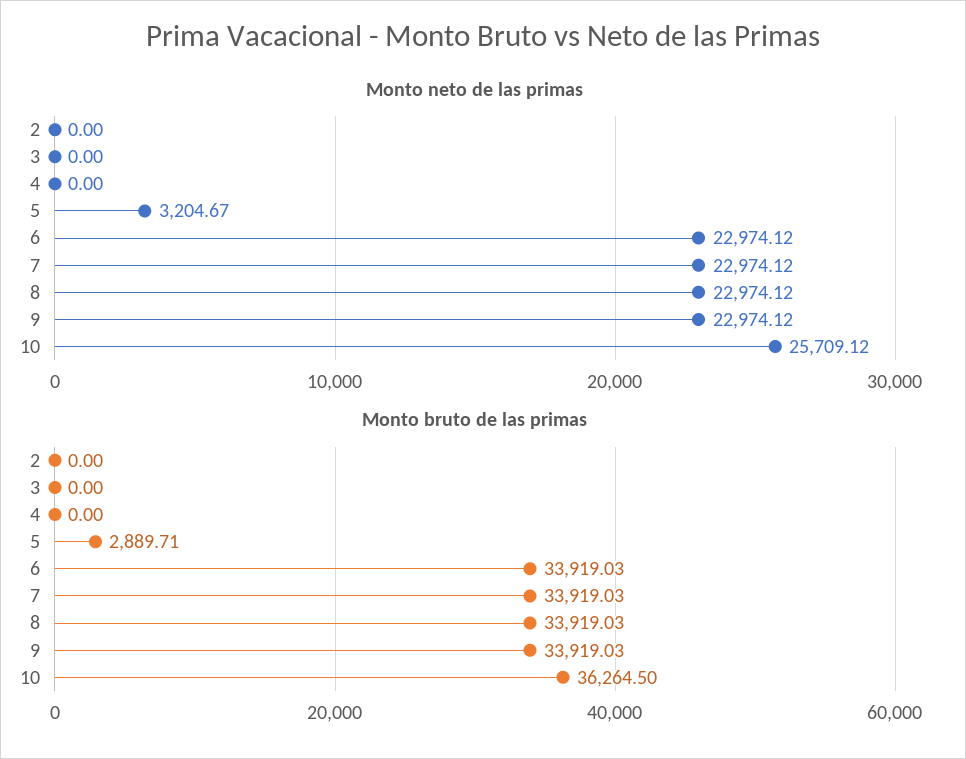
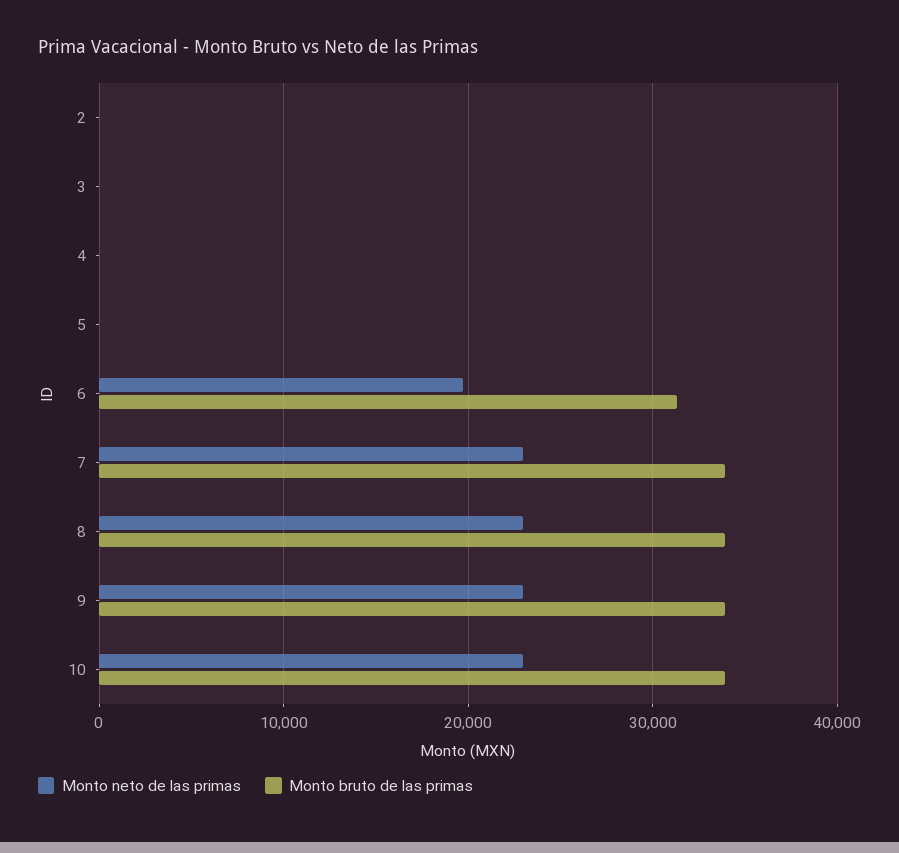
Monto neto de las primas, 5: 3204.67 -> 0
Monto neto de las primas, 6: 22974.12 -> 20000
Monto neto de las primas, 10: 25709.12 -> 23000
Monto bruto de las primas, 5: 2889.71 -> 0
Monto bruto de las primas, 6: 33919.03 -> 31000
Monto bruto de las primas, 10: 36264.5 -> 34000

